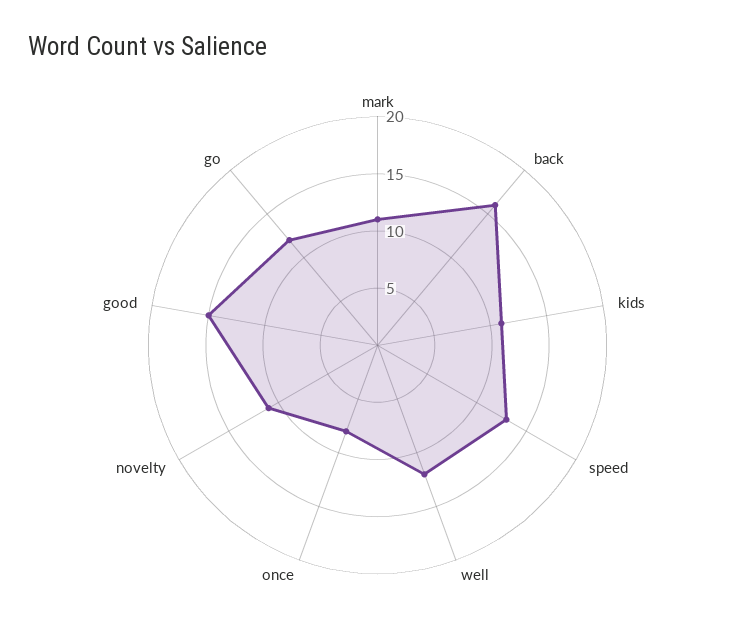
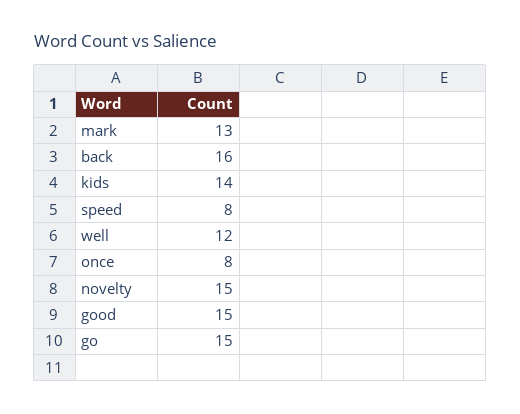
mark: 11 -> 13
kids: 11 -> 14
speed: 13 -> 8
novelty: 11 -> 15
go: 12 -> 15

